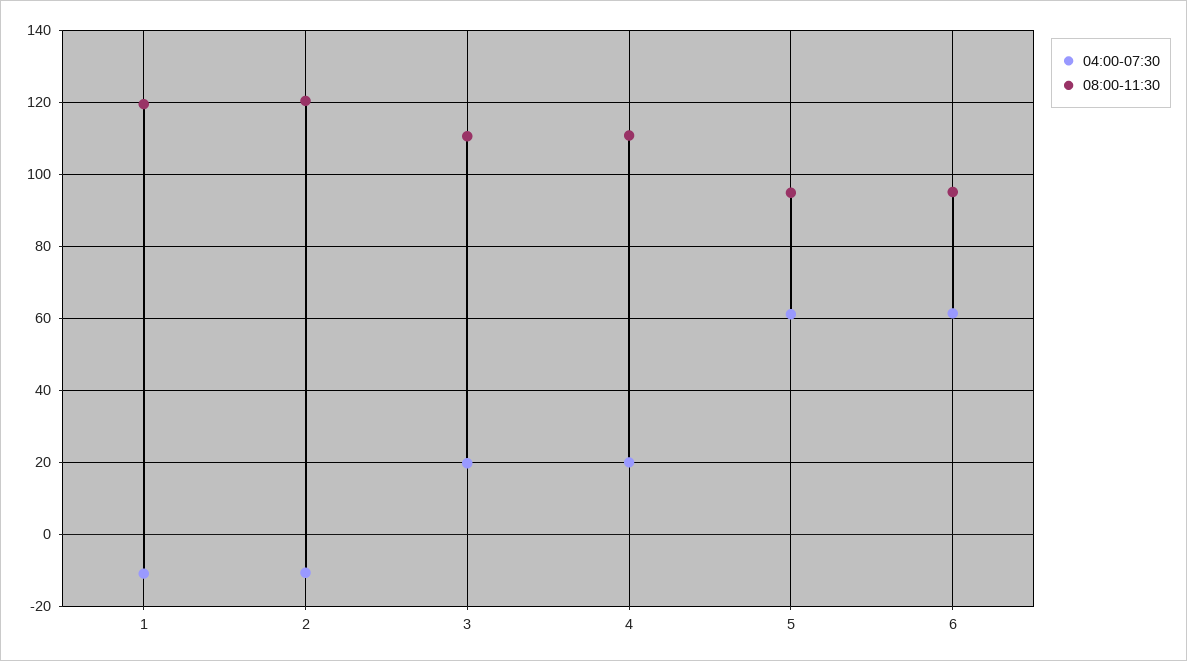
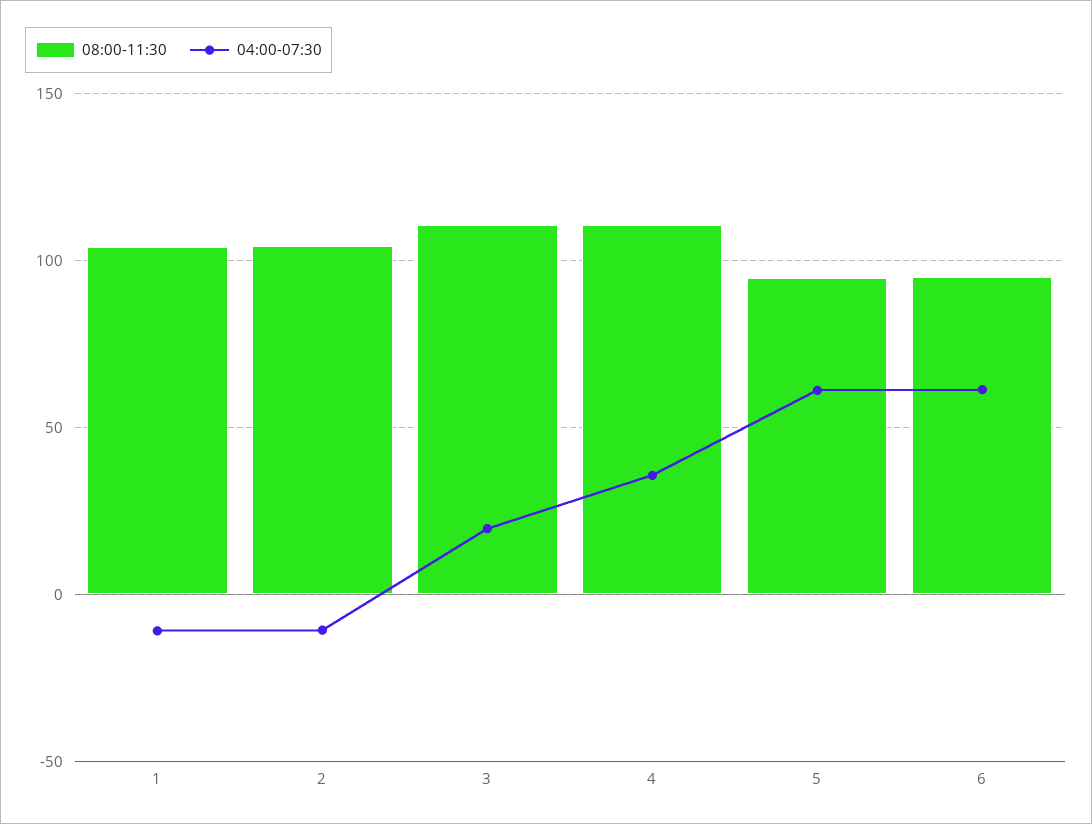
08:00-11:30, 1: 120 -> 105
08:00-11:30, 2: 120 -> 105
04:00-07:30, 4: 20 -> 35

